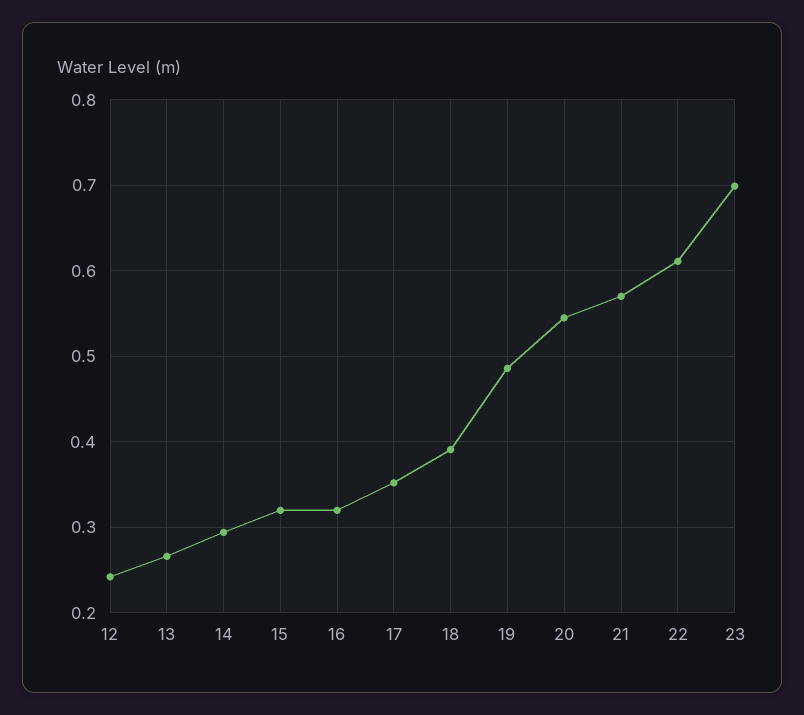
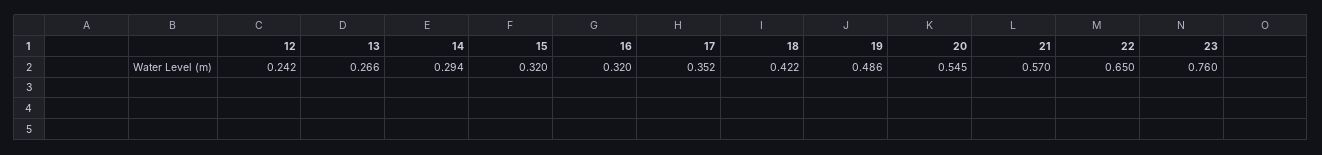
18: 0.39 -> 0.422
22: 0.61 -> 0.65
23: 0.7 -> 0.76

